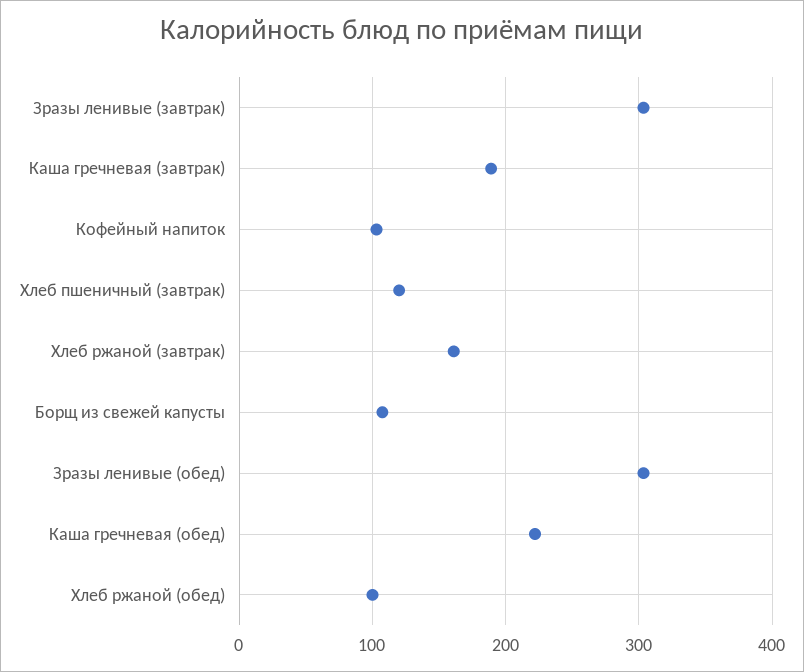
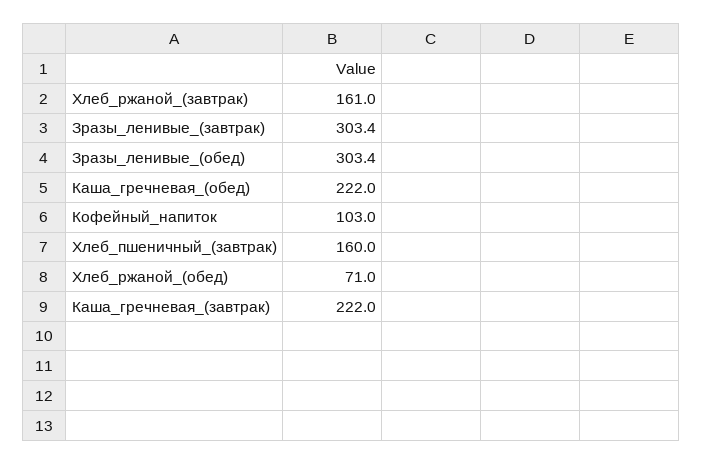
Каша гречневая (завтрак): 190 -> 222
Хлеб пшеничный (завтрак): 120 -> 160
Борщ из свежей капусты: 110 -> none
Хлеб ржаной (обед): 100 -> 71

